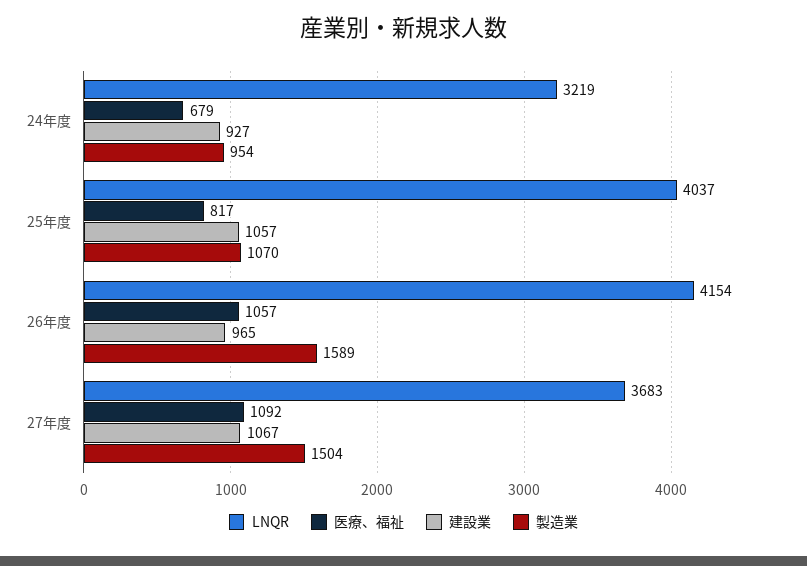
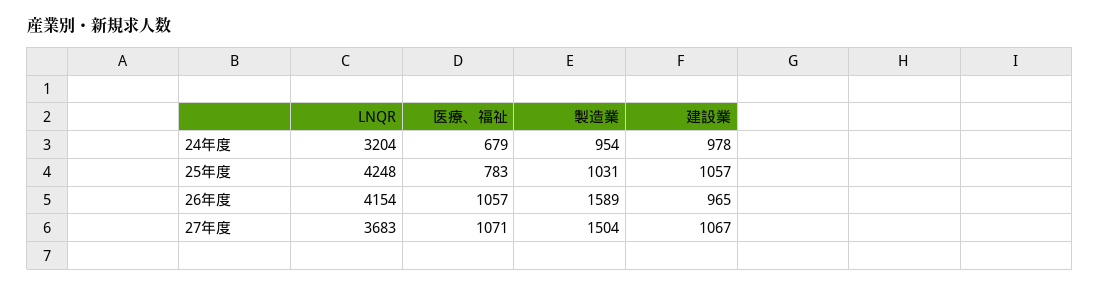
LNQR, 24年度: 3219 -> 3204
建設業, 24年度: 927 -> 978
LNQR, 25年度: 4037 -> 4248
医療、福祉, 25年度: 817 -> 783
製造業, 25年度: 1070 -> 1031
医療、福祉, 27年度: 1092 -> 1071

